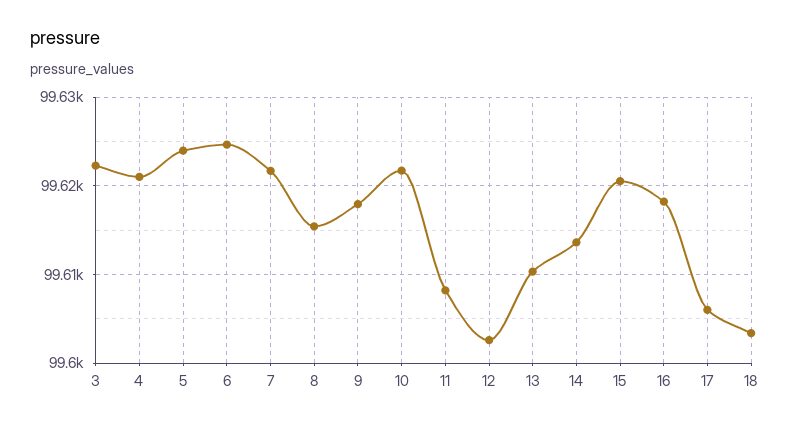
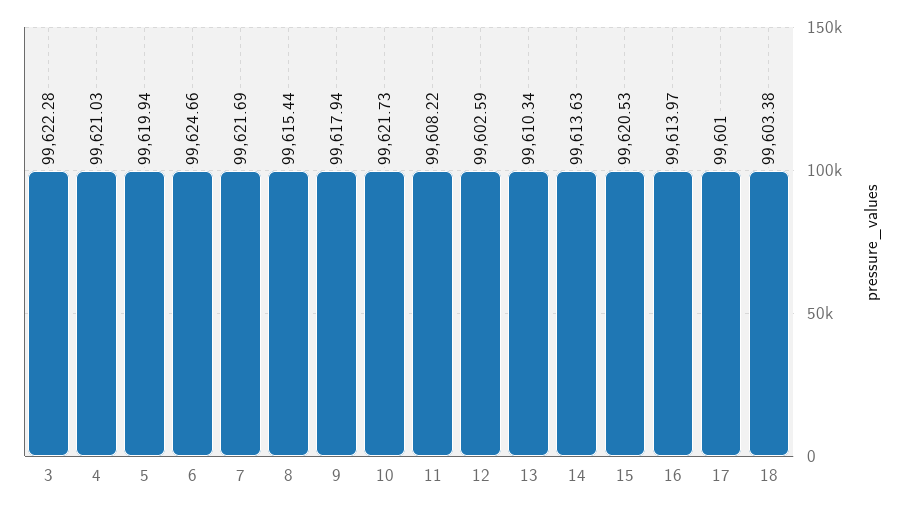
5: 99624 -> 99619.94
16: 99618 -> 99613.97
17: 99606 -> 99601

